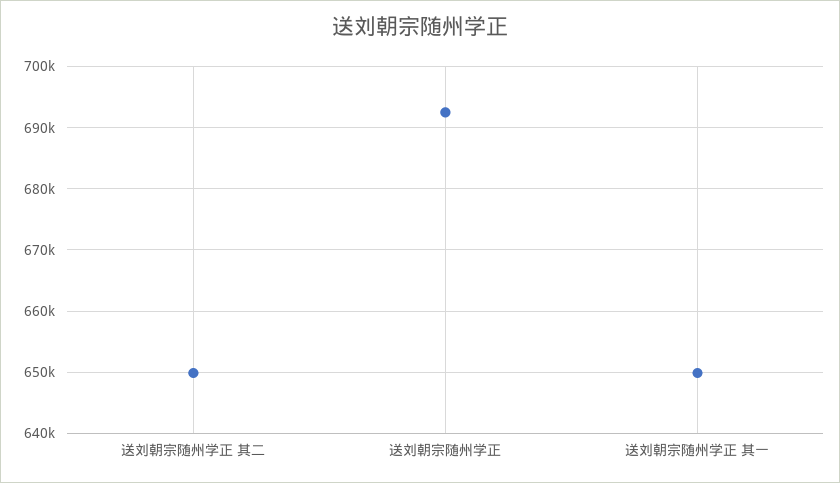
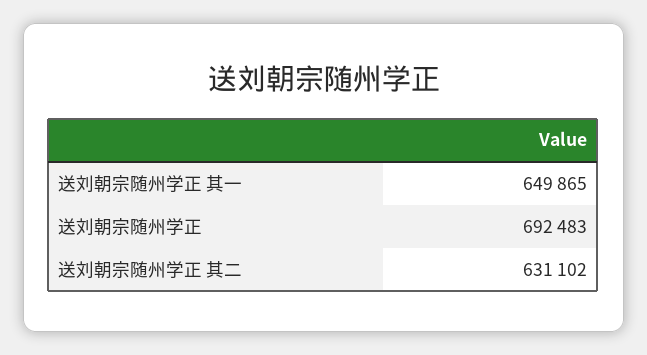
送刘朝宗随州学正 其二: 650000 -> 631102

